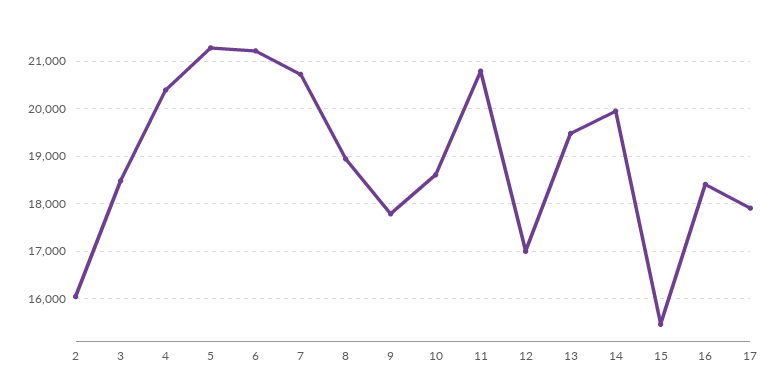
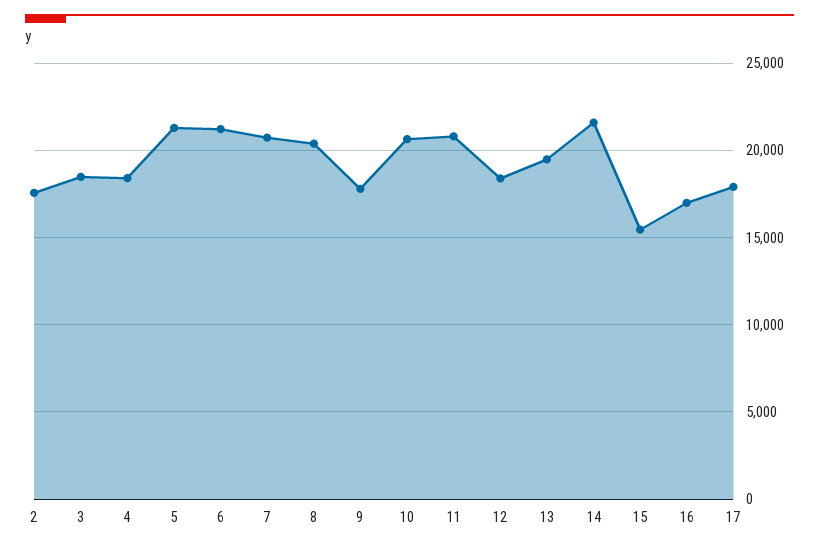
2: 16000 -> 17500
4: 20400 -> 18500
8: 19000 -> 20500
10: 18600 -> 20500
12: 17000 -> 18500
14: 20000 -> 21500
16: 18400 -> 17000

